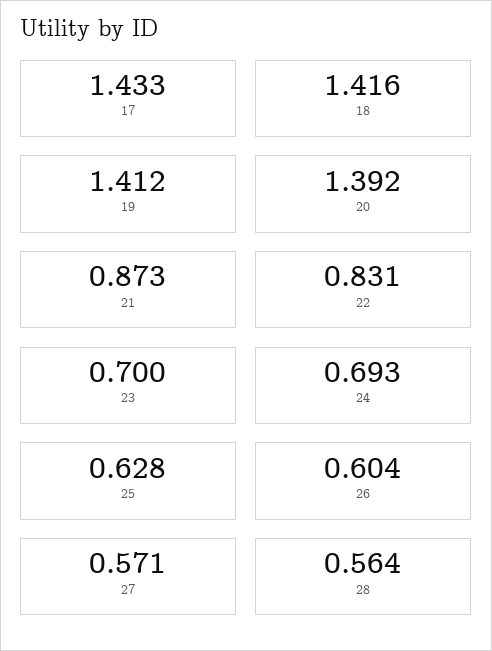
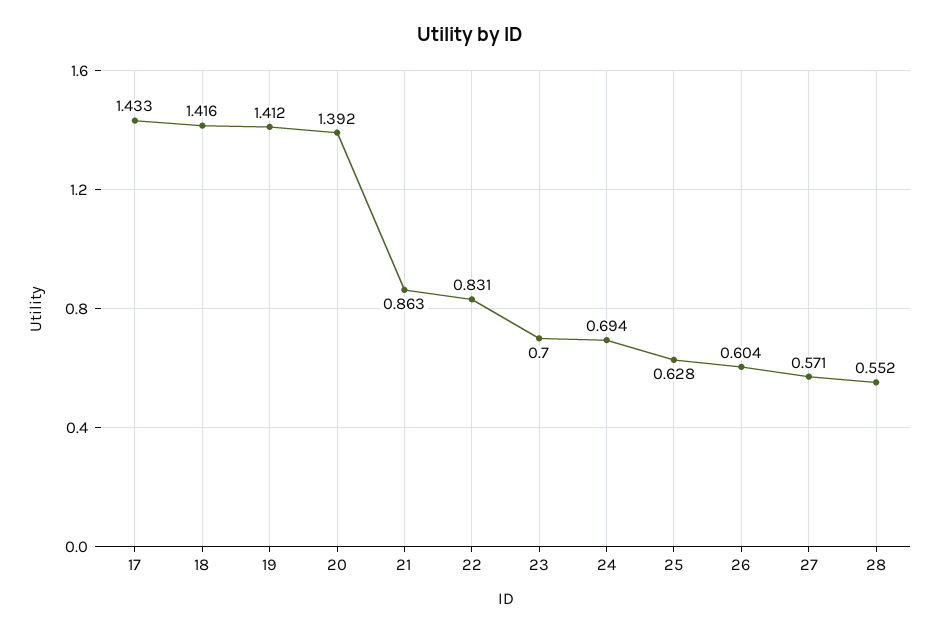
21: 0.873 -> 0.863
24: 0.693 -> 0.694
28: 0.564 -> 0.552

